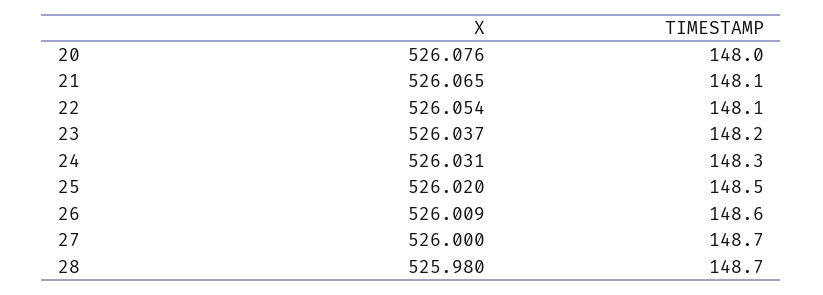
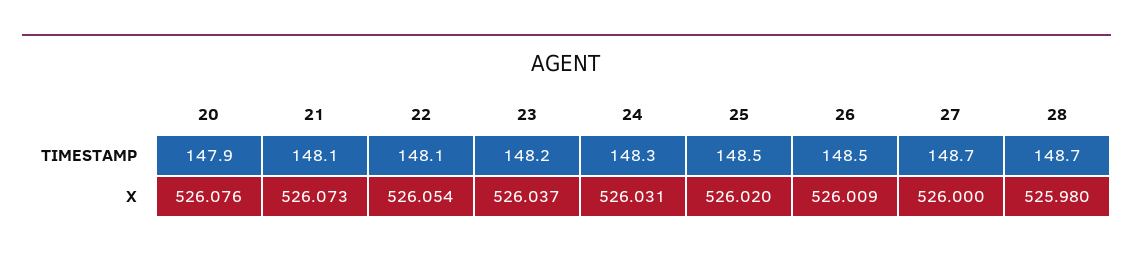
TIMESTAMP, 20: 148 -> 147.9
X, 21: 526.065 -> 526.073
TIMESTAMP, 26: 148.6 -> 148.5

